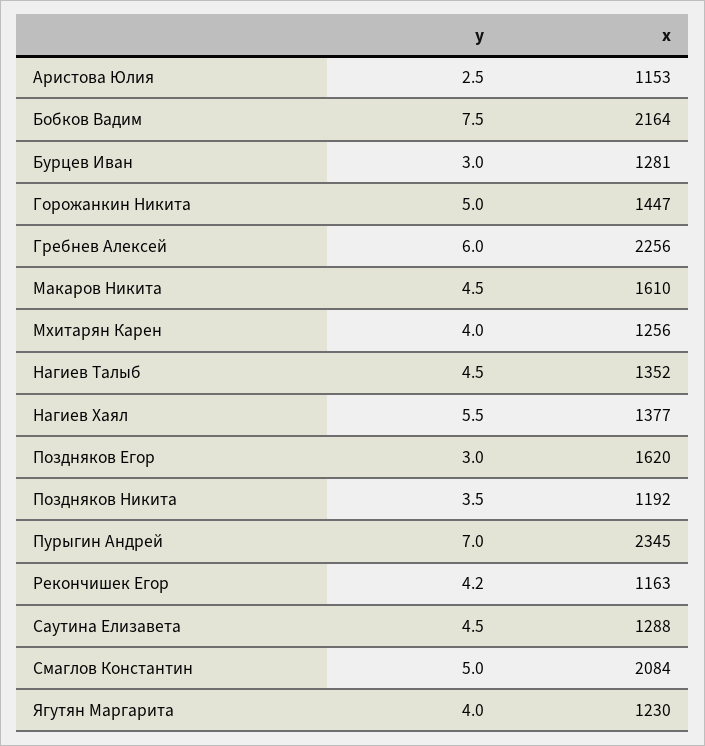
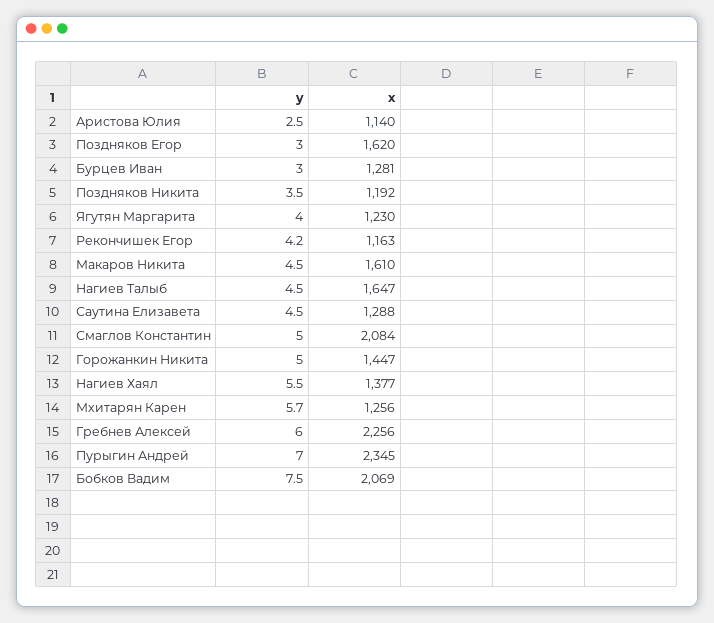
x, Аристова Юлия: 1153 -> 1140
x, Бобков Вадим: 2164 -> 2069
y, Мхитарян Карен: 4 -> 5.7
x, Нагиев Талыб: 1352 -> 1647

